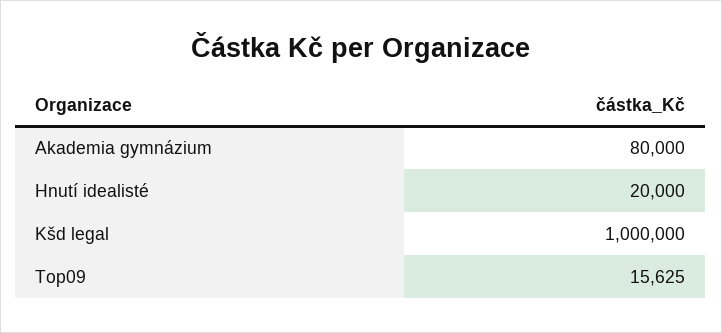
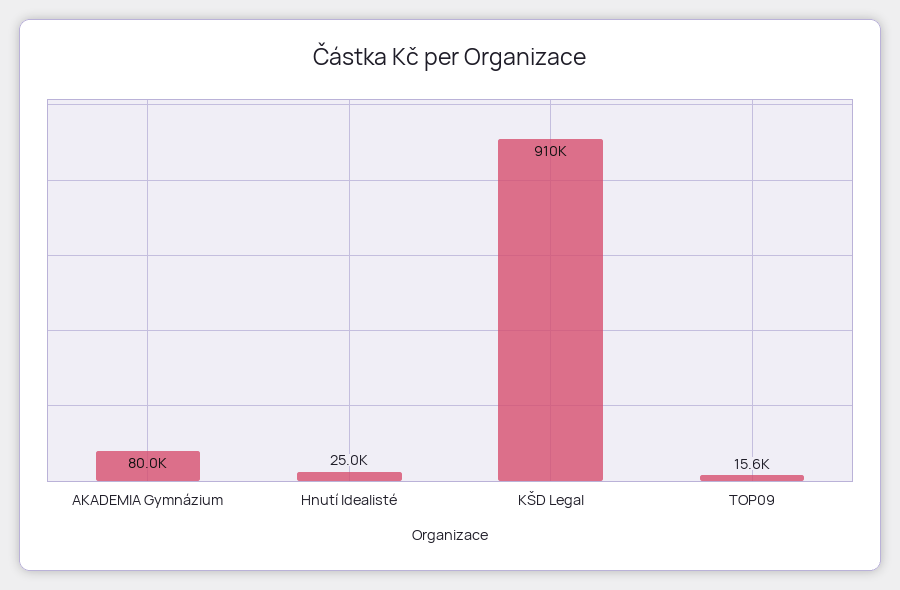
Hnutí idealisté: 20000 -> 25000
Kšd legal: 1000000 -> 910000

